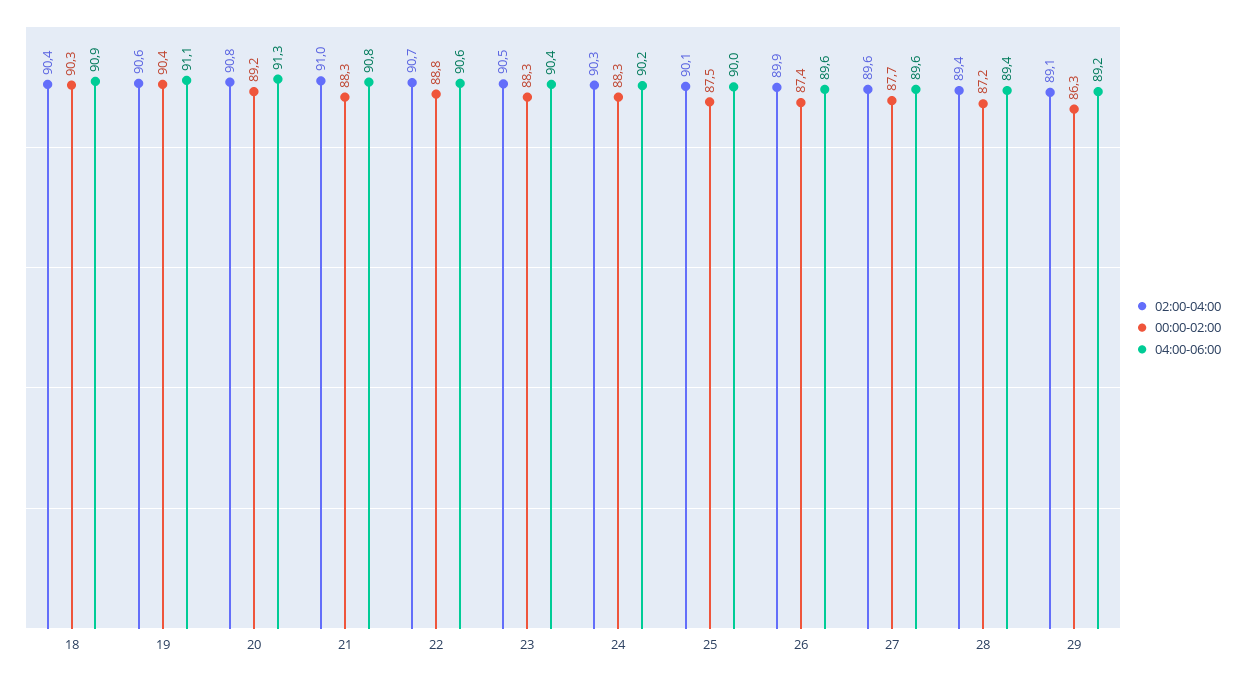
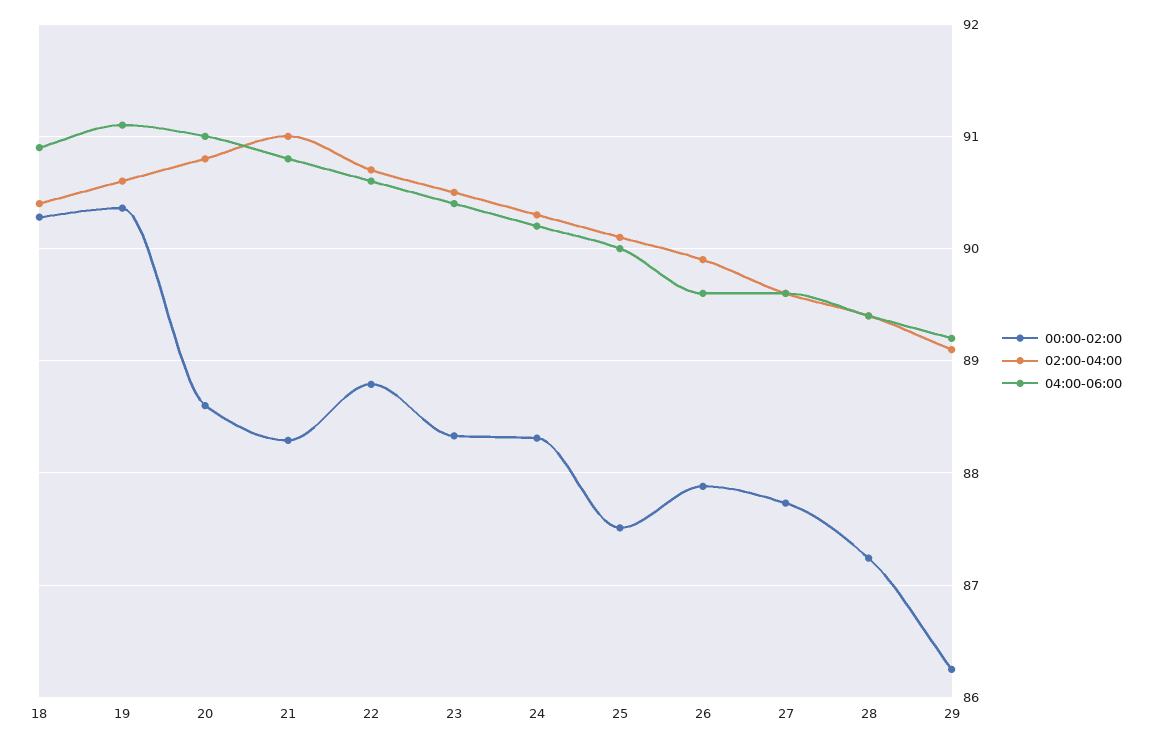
00:00-02:00, 20: 89.2 -> 88.6
04:00-06:00, 20: 91.3 -> 91
00:00-02:00, 26: 87.4 -> 87.9

